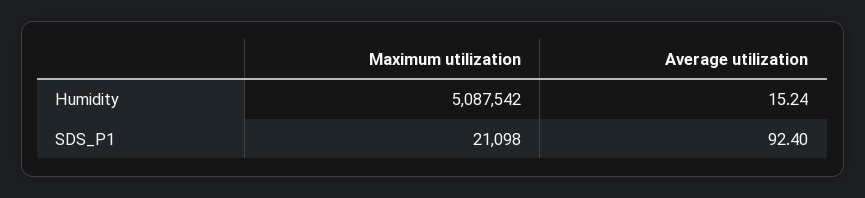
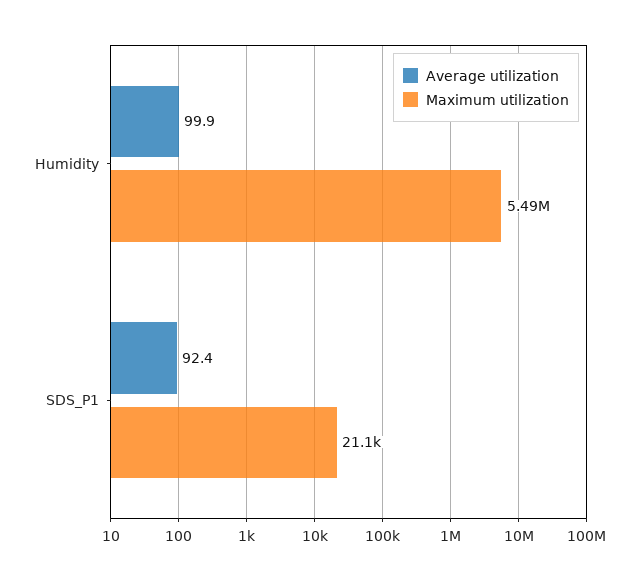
Maximum utilization, Humidity: 5087542 -> 5490000
Average utilization, Humidity: 15.24 -> 99.9

